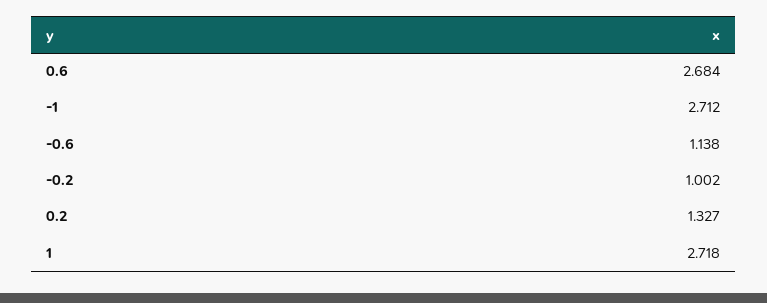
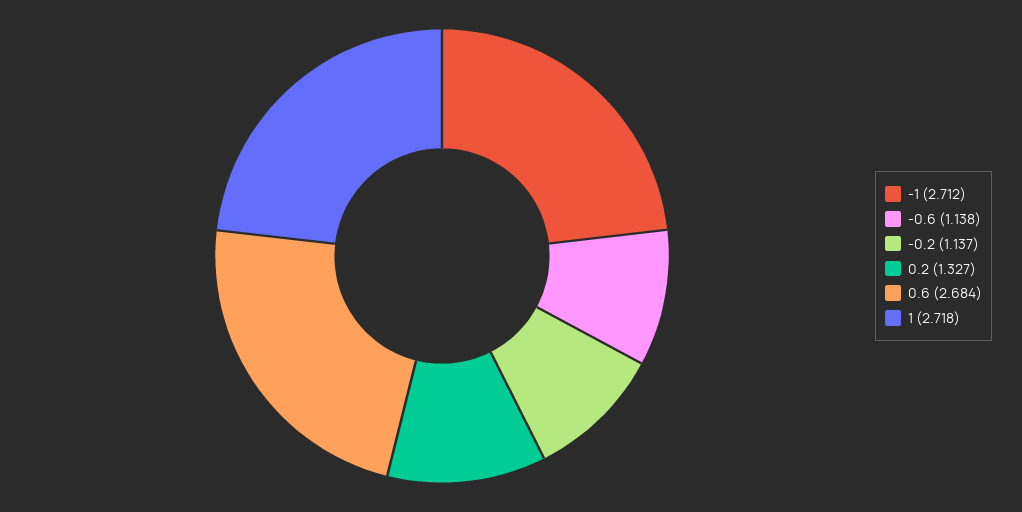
-0.2: 1.002 -> 1.137

